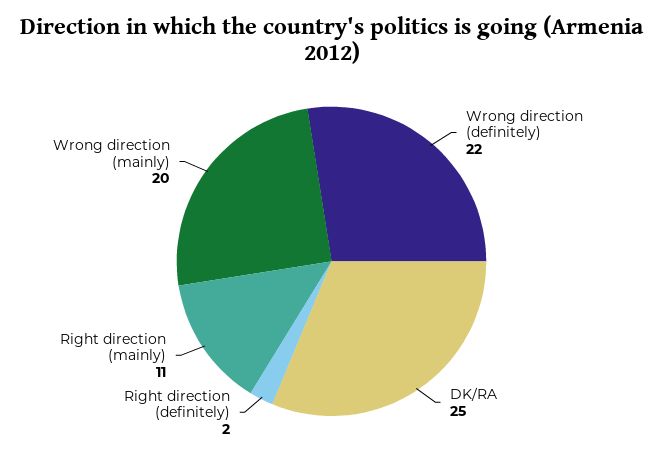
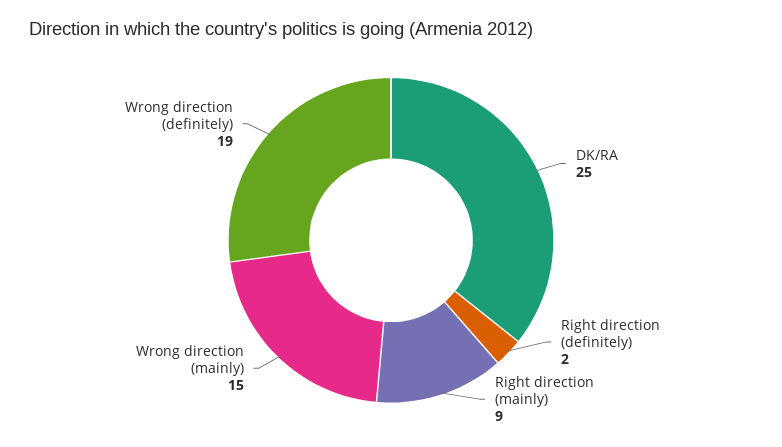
Wrong direction (definitely): 22 -> 19
Right direction (mainly): 11 -> 9
Wrong direction (mainly): 20 -> 15

